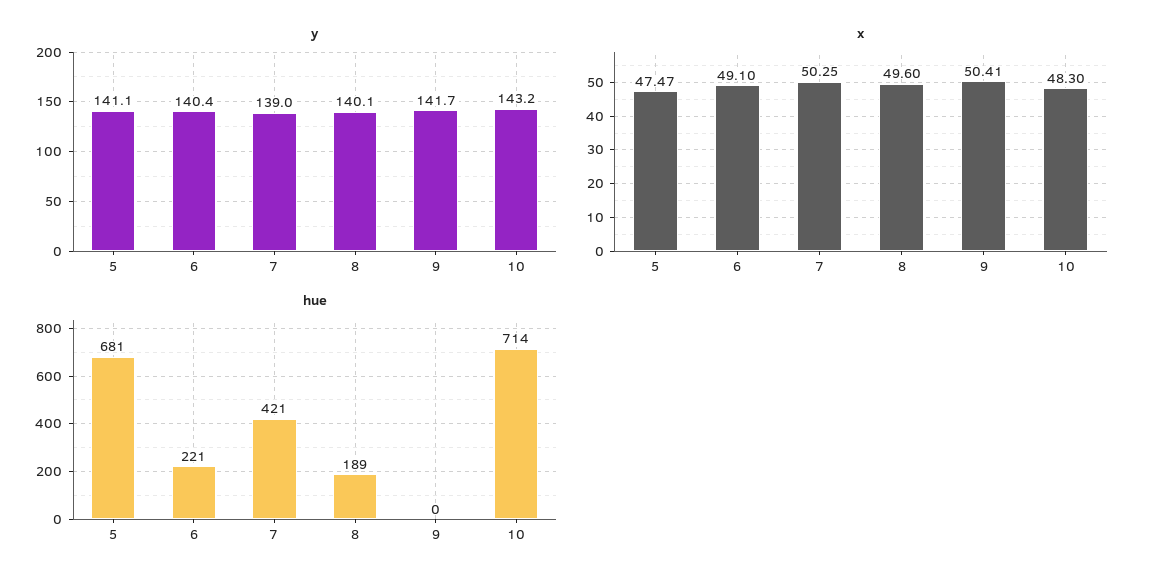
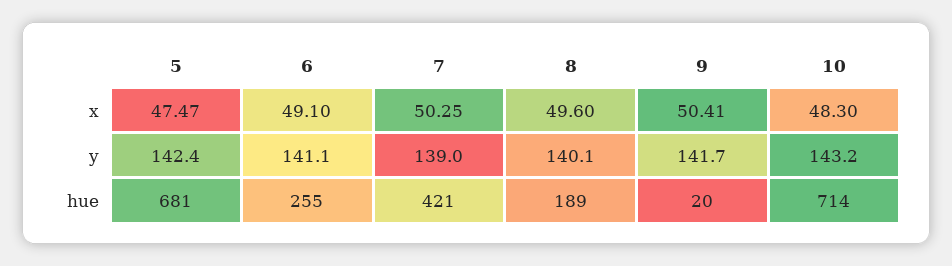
y, 5: 141.1 -> 142.4
y, 6: 140.4 -> 141.1
hue, 6: 221 -> 255
hue, 9: 0 -> 20

